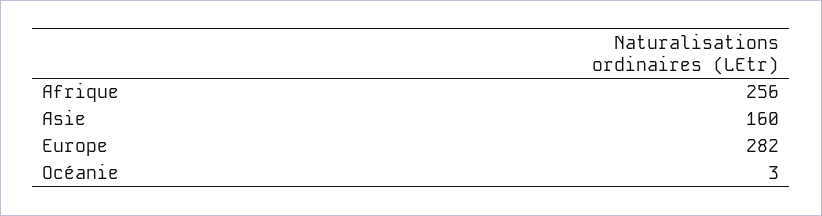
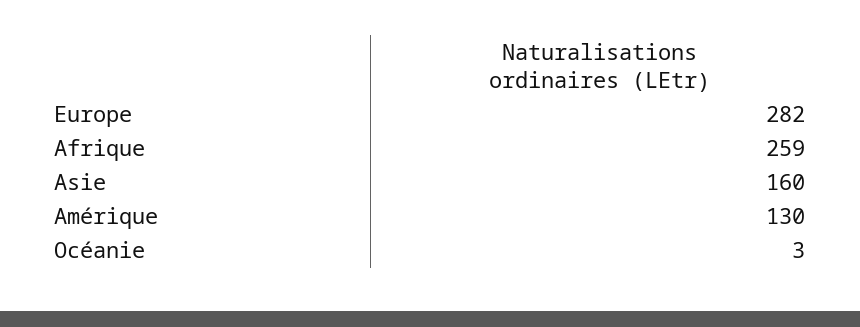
Afrique: 256 -> 259
Amérique: none -> 130

